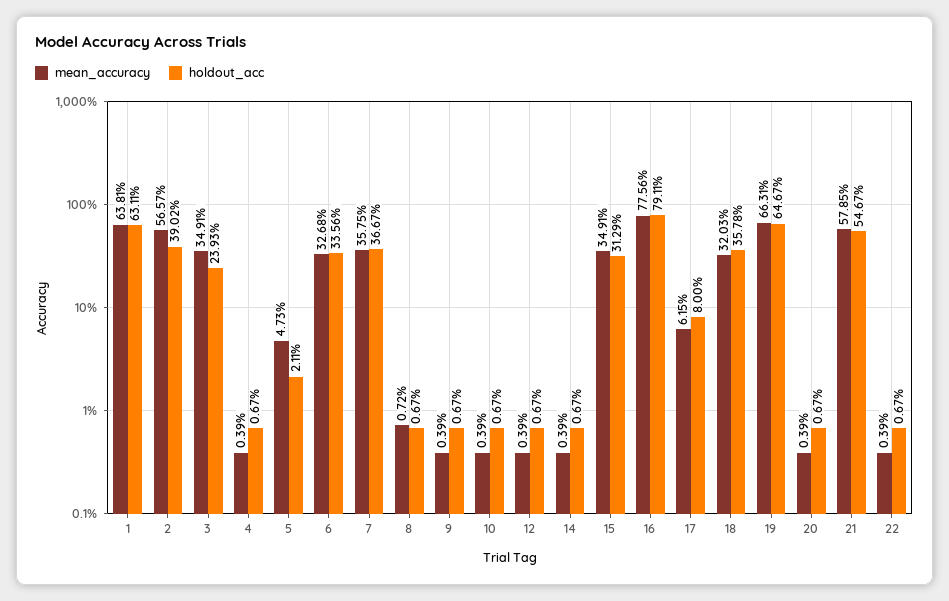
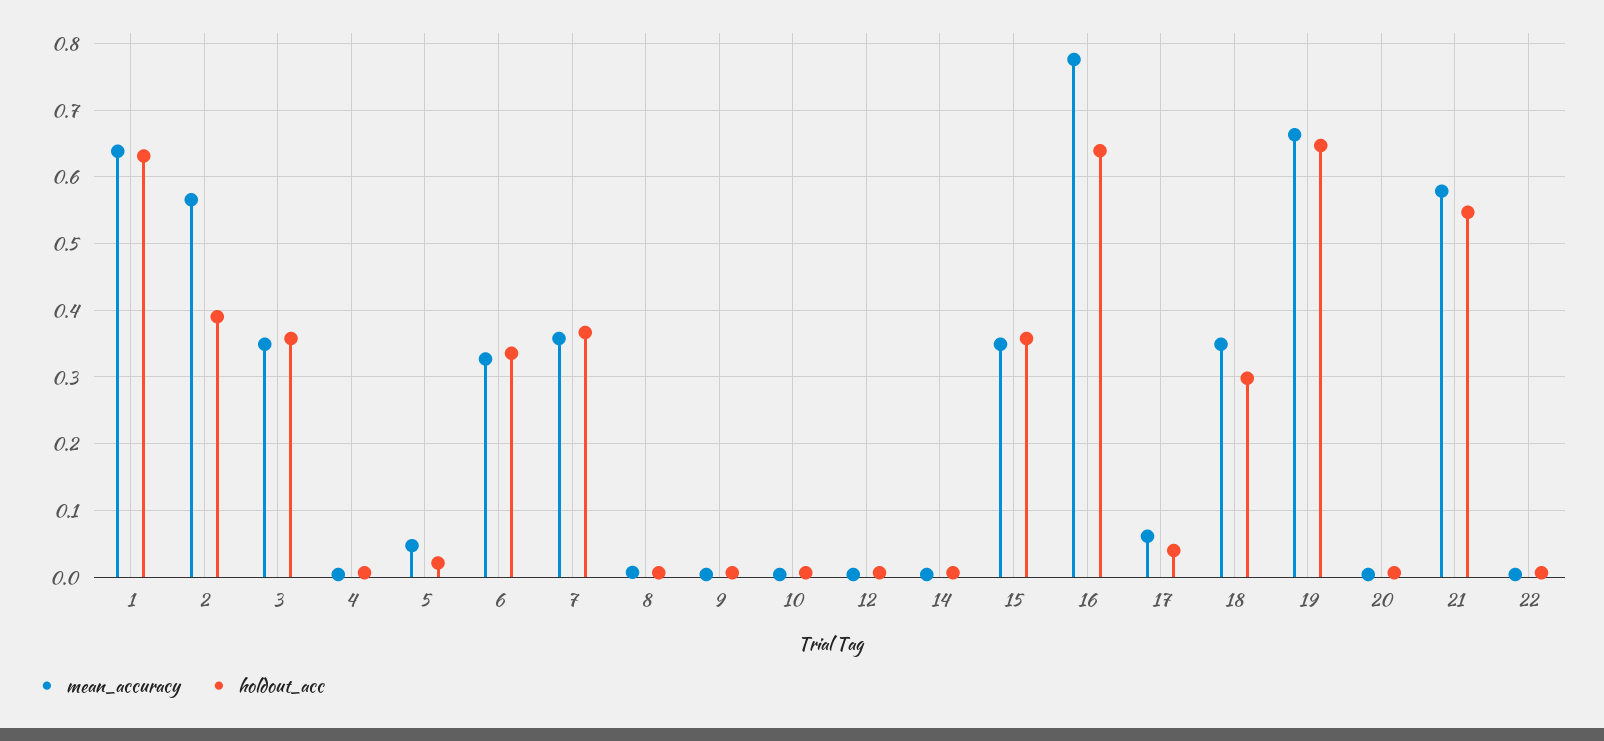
holdout_acc, 3: 0.2393 -> 0.36
holdout_acc, 15: 0.3129 -> 0.36
holdout_acc, 16: 0.7911 -> 0.64
holdout_acc, 17: 0.08 -> 0.04
mean_accuracy, 18: 0.3203 -> 0.35
holdout_acc, 18: 0.3578 -> 0.3

